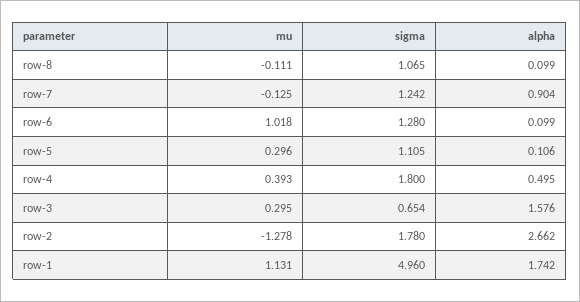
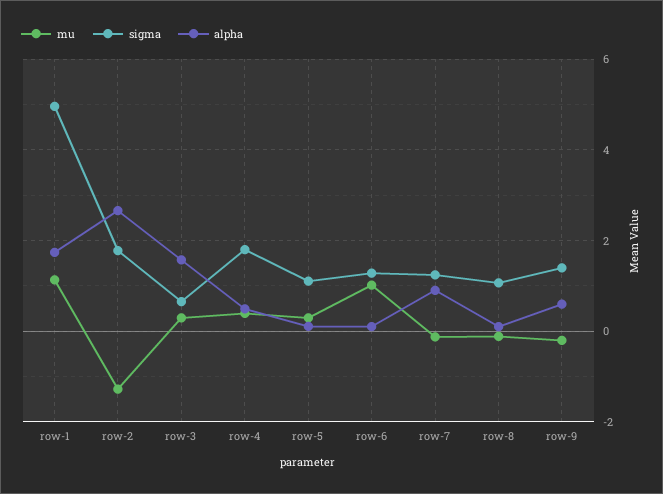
mu, row-9: none -> -0.2
sigma, row-9: none -> 1.4
alpha, row-9: none -> 0.6

